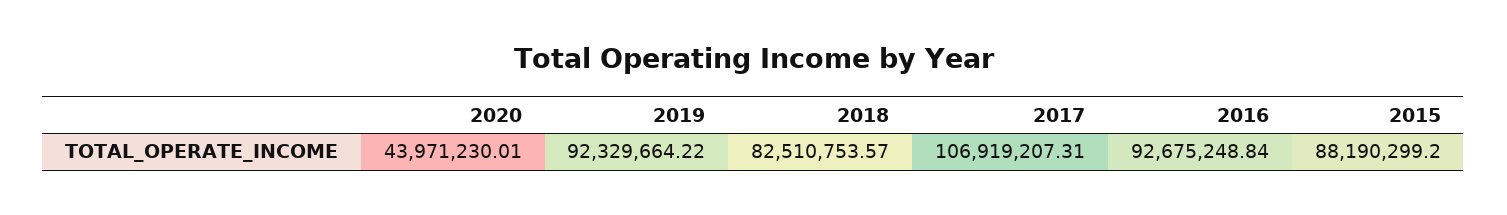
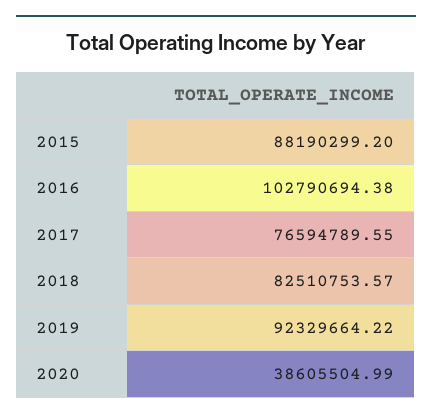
2020: 43971230.01 -> 38605504.99
2017: 106919207.31 -> 76594789.55
2016: 92675248.84 -> 102790694.38

